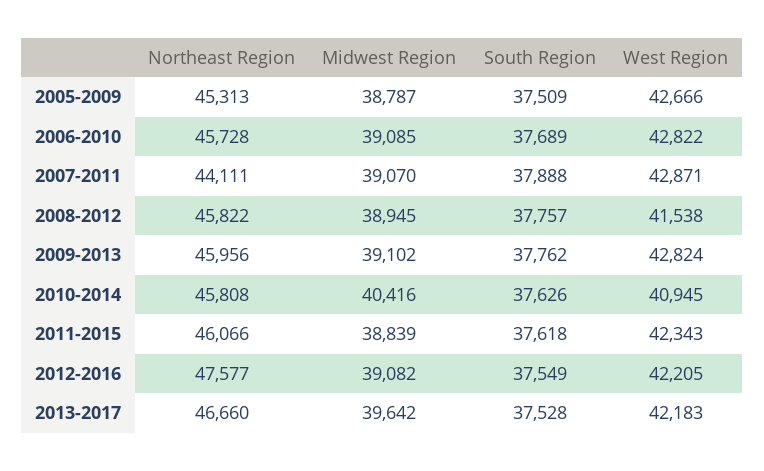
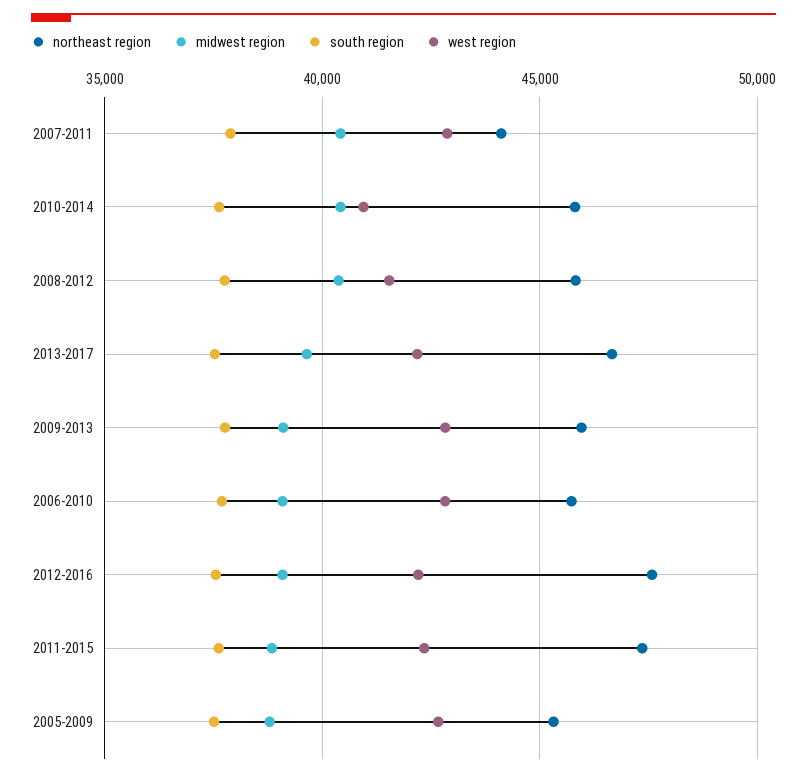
Midwest Region, 2007-2011: 39070 -> 40500
Midwest Region, 2008-2012: 38945 -> 40500
Northeast Region, 2011-2015: 46066 -> 47500

